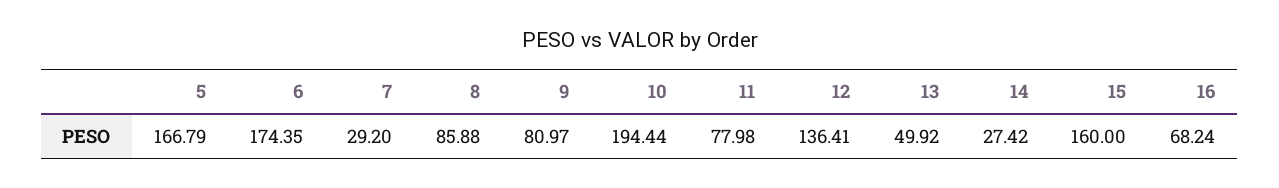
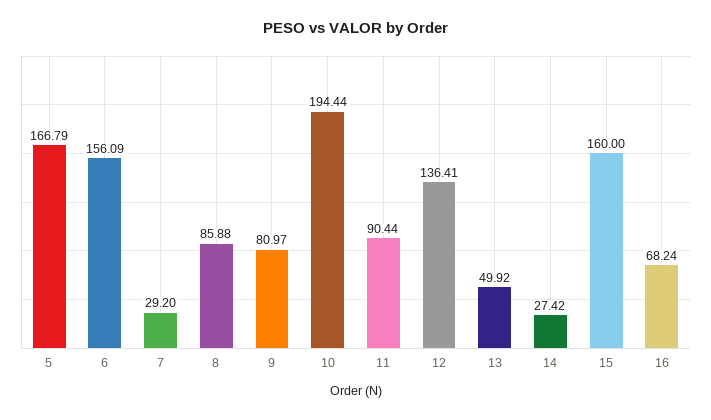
6: 174.35 -> 156.09
11: 77.98 -> 90.44

